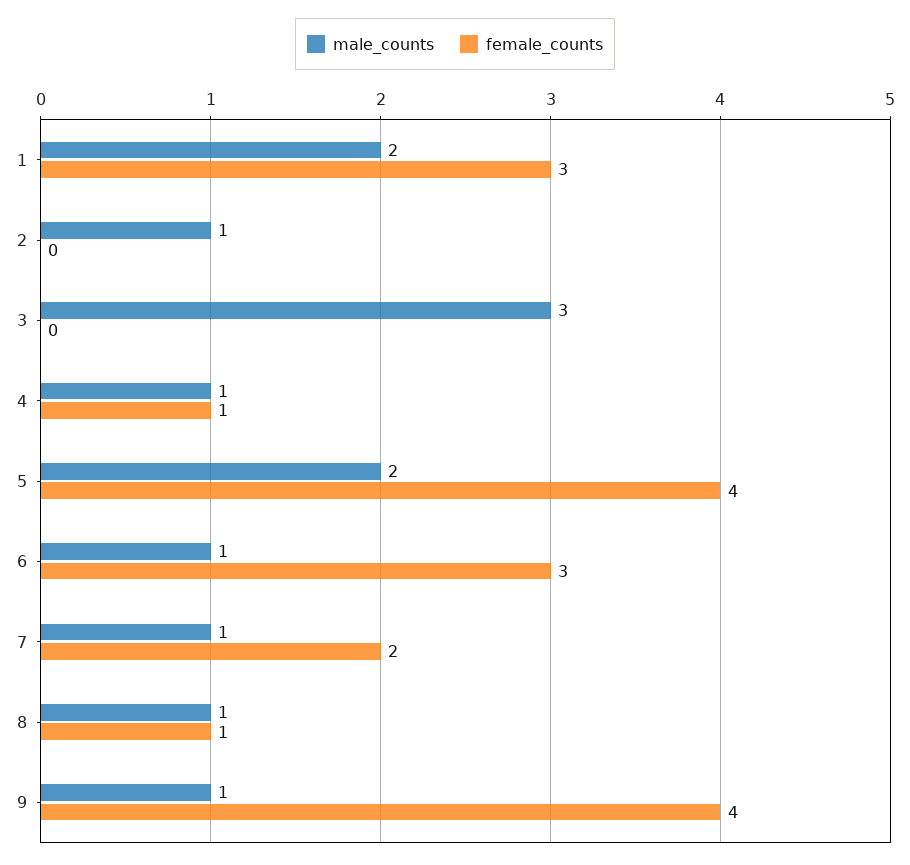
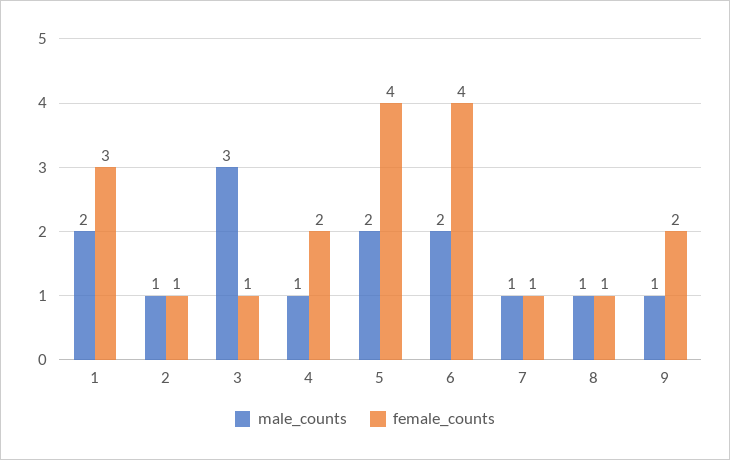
female_counts, 2: 0 -> 1
female_counts, 3: 0 -> 1
female_counts, 4: 1 -> 2
male_counts, 6: 1 -> 2
female_counts, 6: 3 -> 4
female_counts, 7: 2 -> 1
female_counts, 9: 4 -> 2

